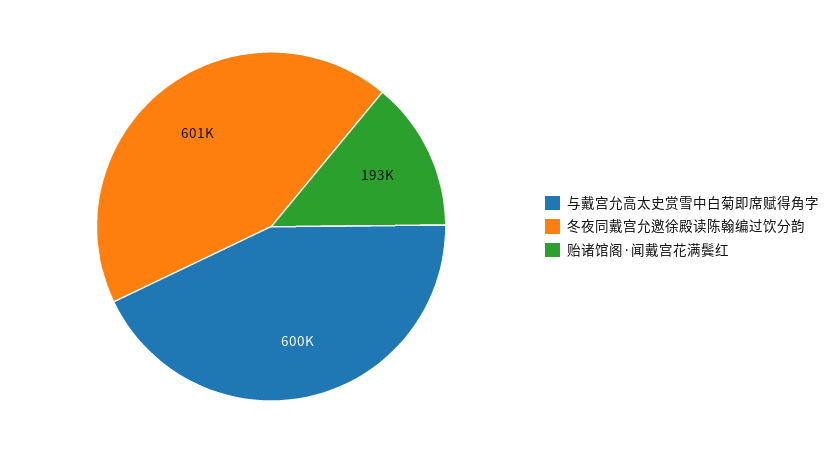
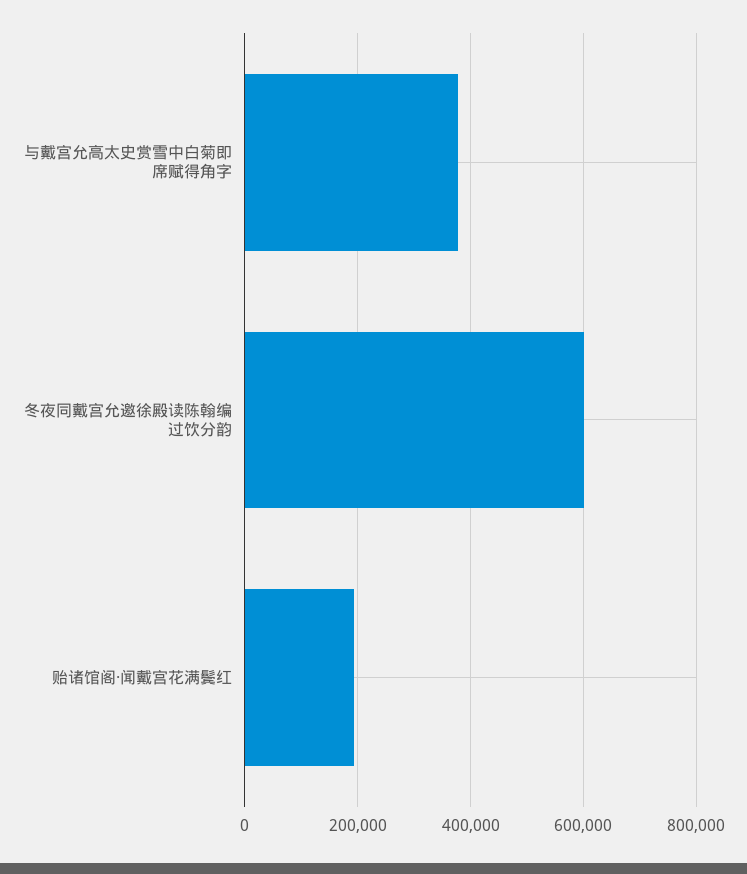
与戴宫允高太史赏雪中白菊即席赋得角字: 600000 -> 380000

